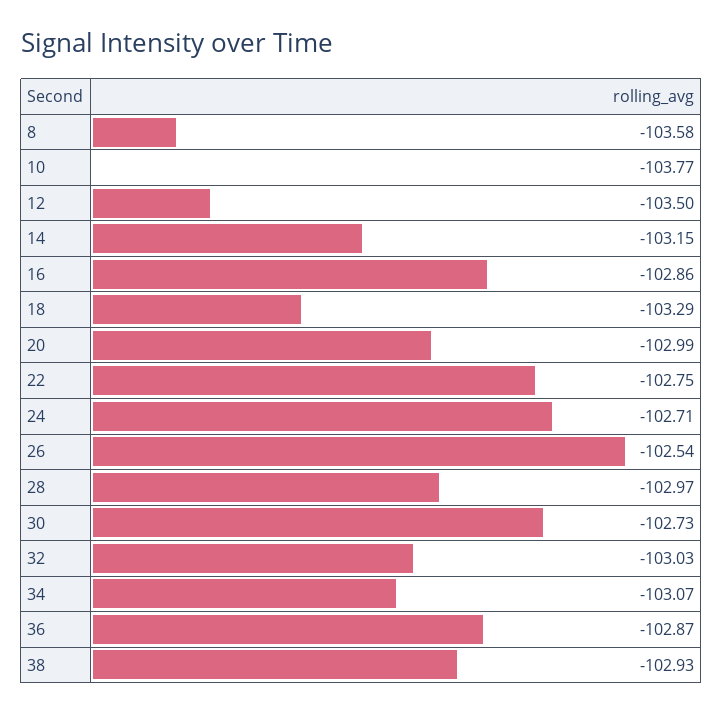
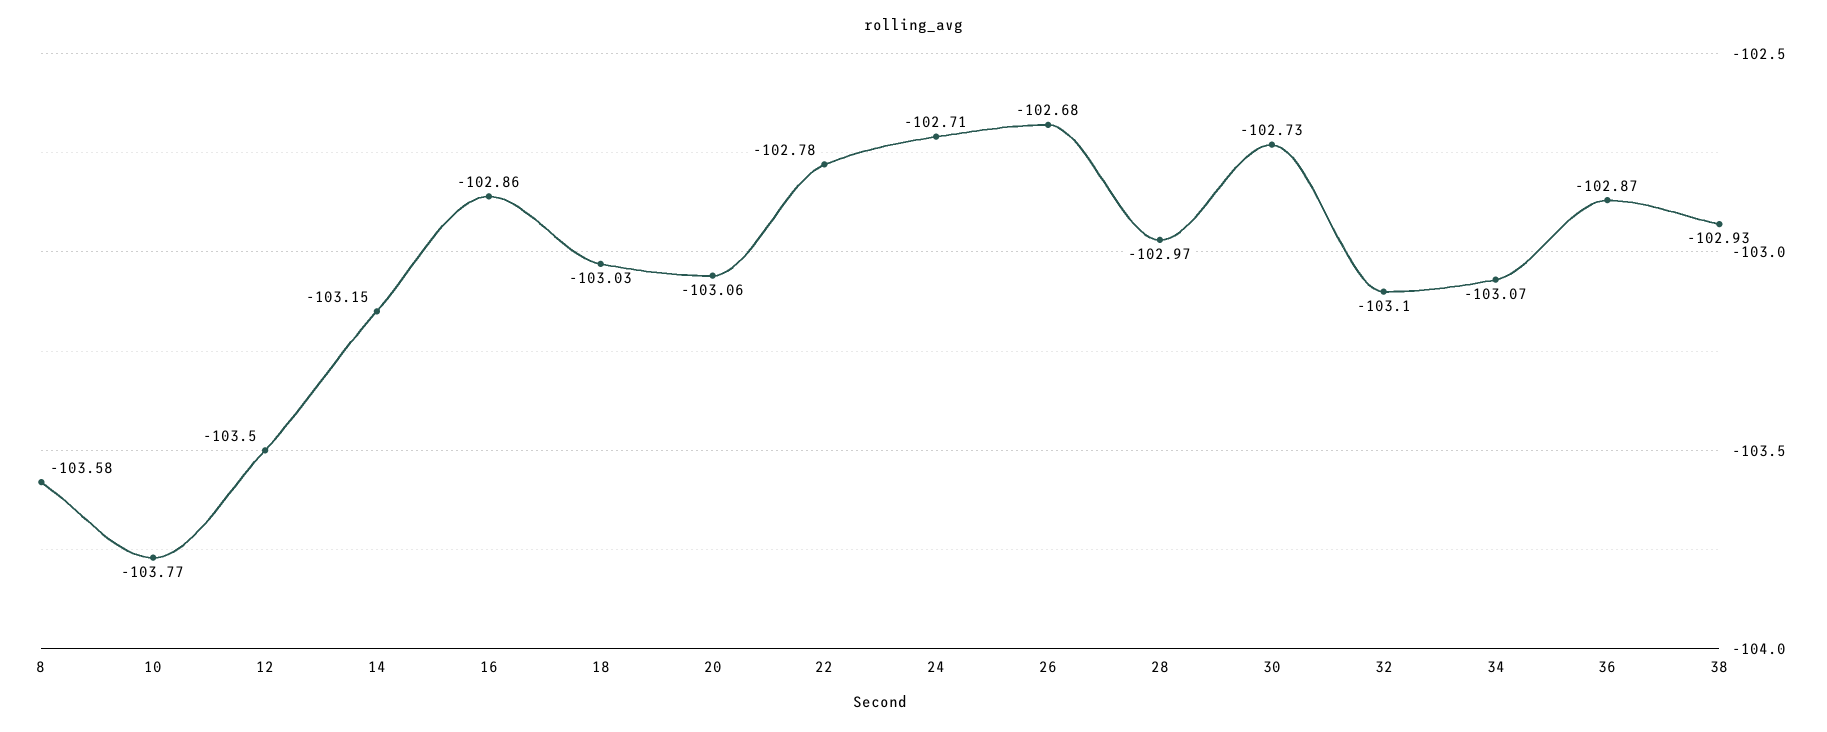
18: -103.29 -> -103.03
20: -102.99 -> -103.06
22: -102.75 -> -102.78
26: -102.54 -> -102.68
32: -103.03 -> -103.1

